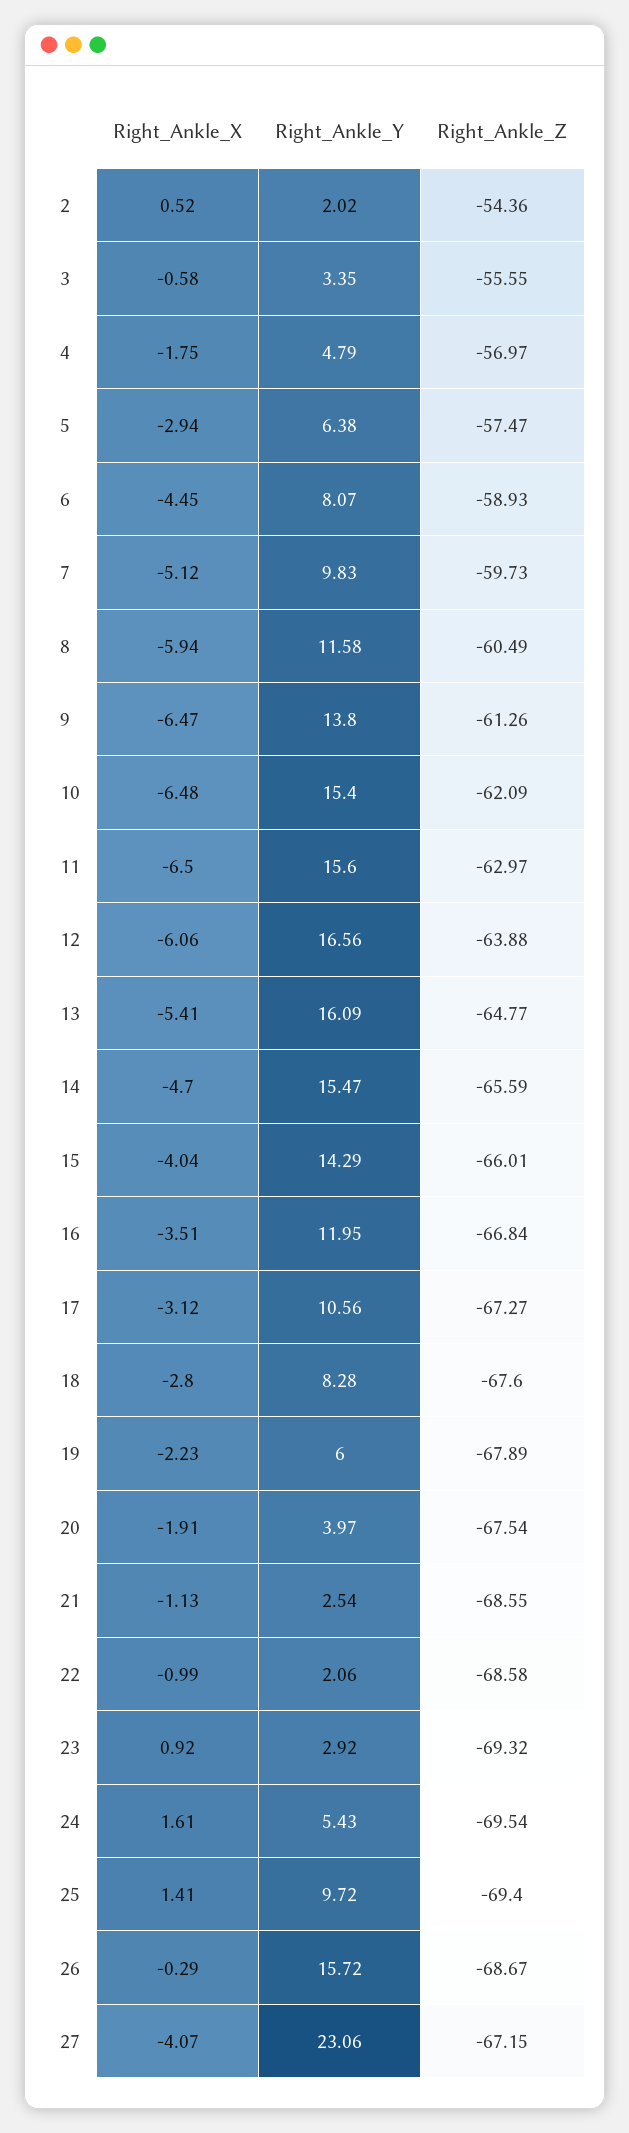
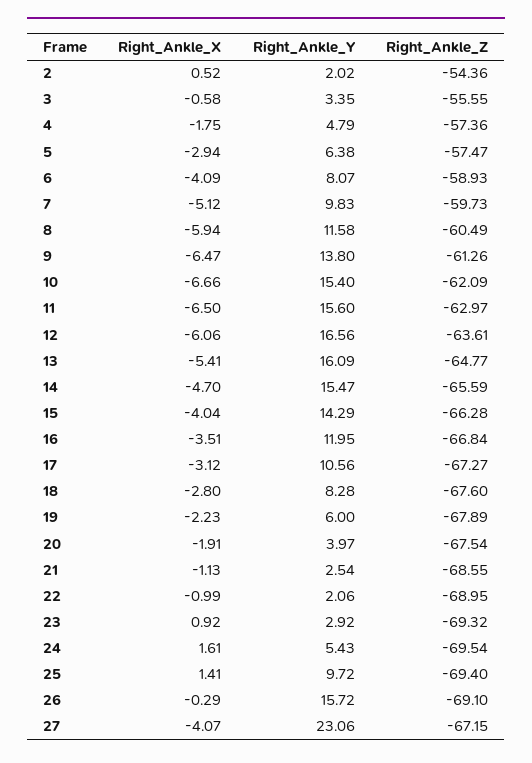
Right_Ankle_Z, 4: -56.97 -> -57.36
Right_Ankle_X, 6: -4.45 -> -4.09
Right_Ankle_X, 10: -6.48 -> -6.66
Right_Ankle_Z, 12: -63.88 -> -63.61
Right_Ankle_Z, 15: -66.01 -> -66.28
Right_Ankle_Z, 22: -68.58 -> -68.95
Right_Ankle_Z, 26: -68.67 -> -69.1

